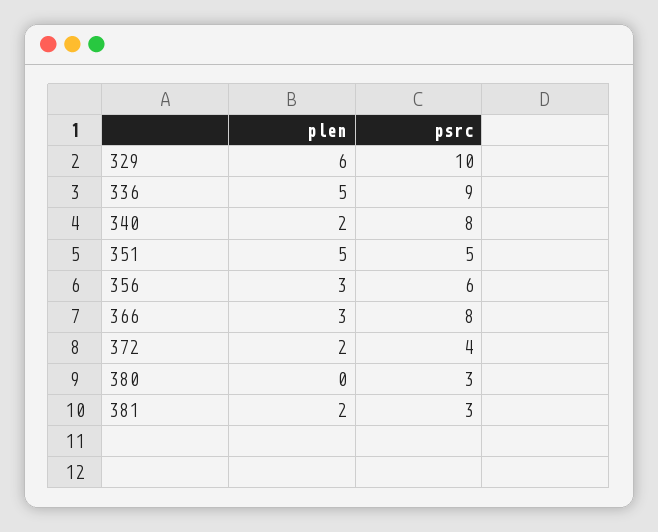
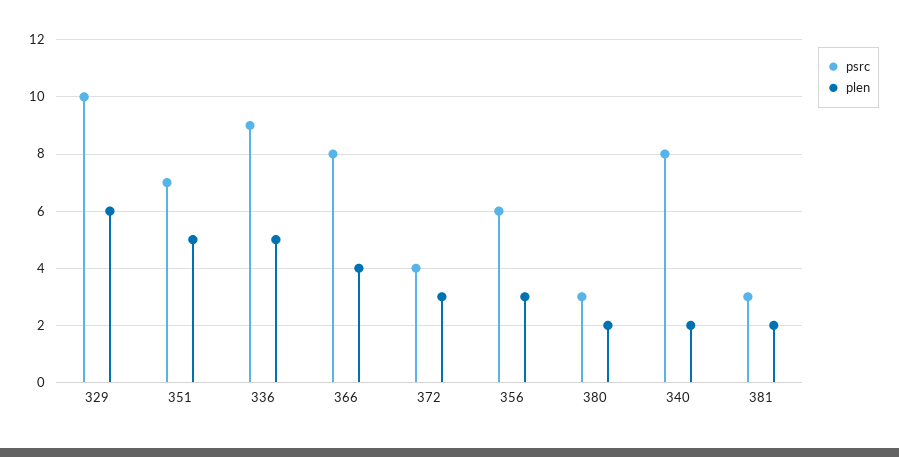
psrc, 351: 5 -> 7
plen, 366: 3 -> 4
plen, 372: 2 -> 3
plen, 380: 0 -> 2

